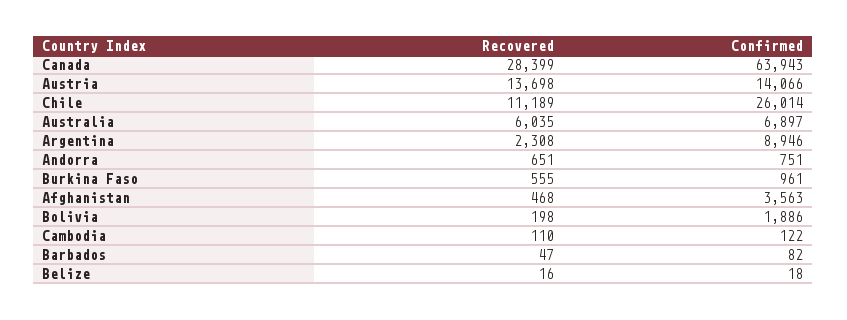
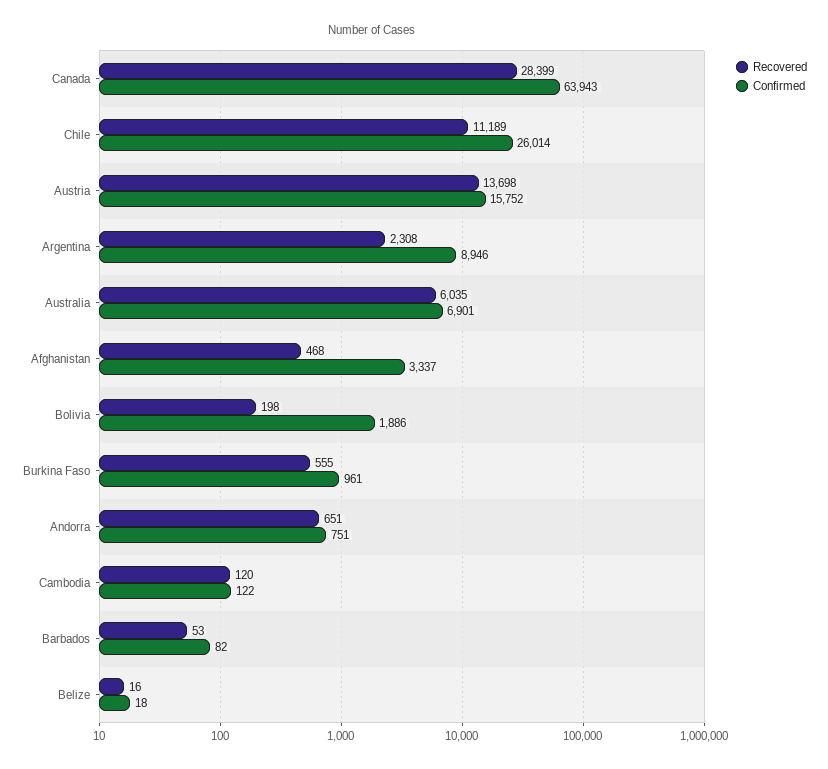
Confirmed, Austria: 14066 -> 15752
Confirmed, Australia: 6897 -> 6901
Confirmed, Afghanistan: 3563 -> 3337
Recovered, Cambodia: 110 -> 120
Recovered, Barbados: 47 -> 53

